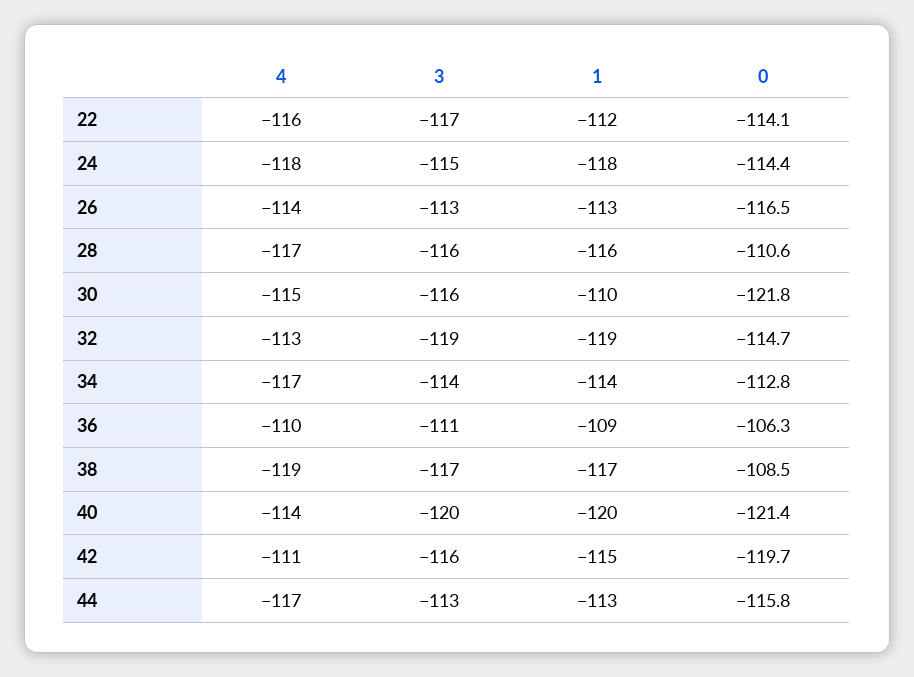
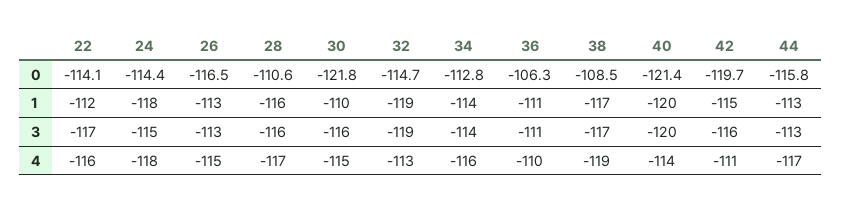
4, 26: -114 -> -115
4, 34: -117 -> -116
1, 36: -109 -> -111

